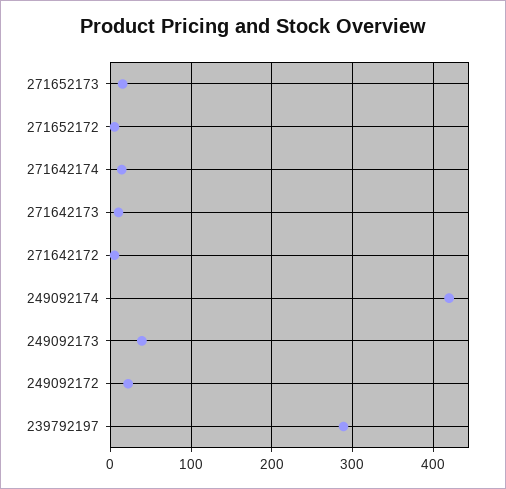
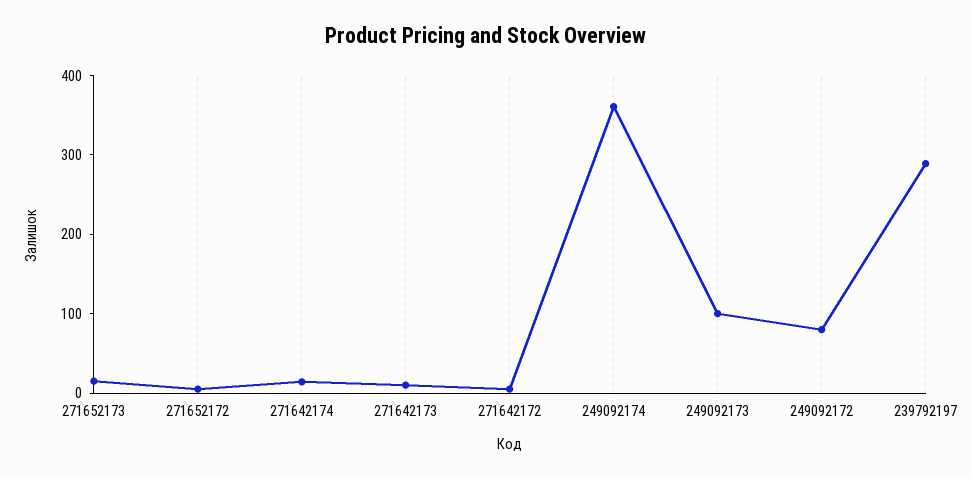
249092174: 420 -> 360
249092173: 40 -> 100
249092172: 20 -> 80

